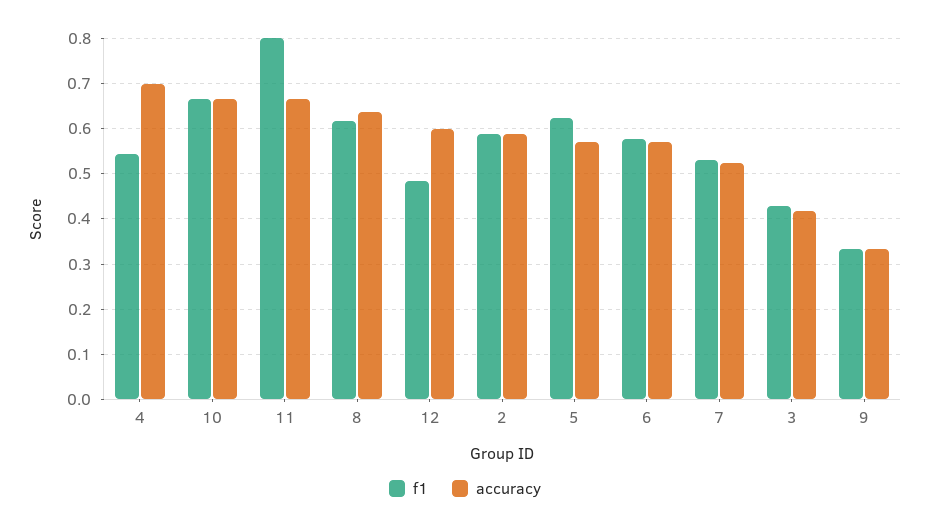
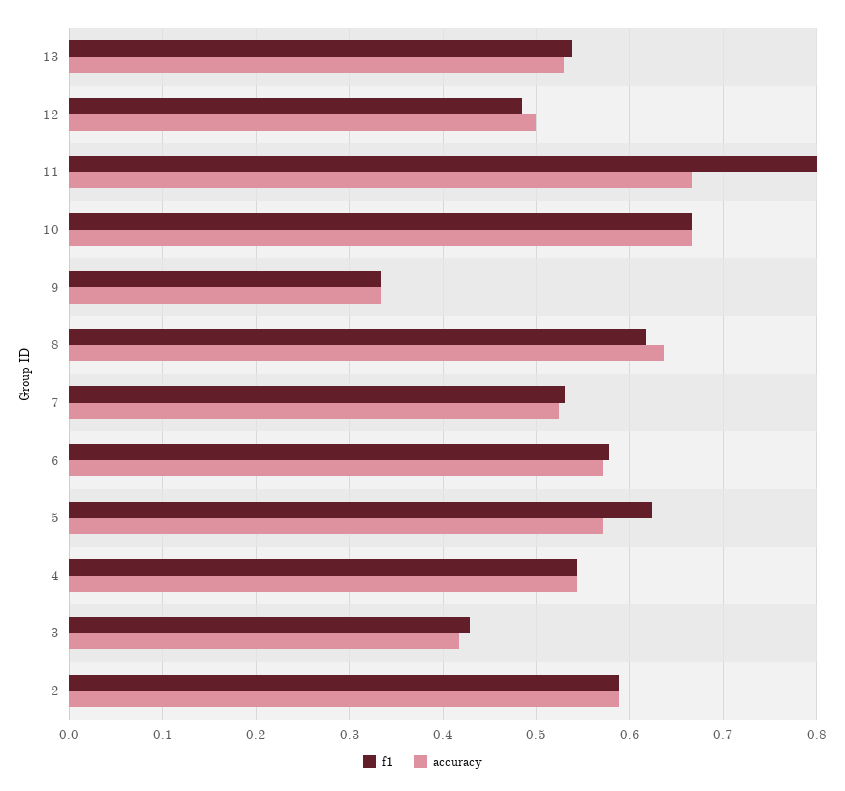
accuracy, 4: 0.7 -> 0.54
accuracy, 12: 0.6 -> 0.5
f1, 13: none -> 0.54
accuracy, 13: none -> 0.53

